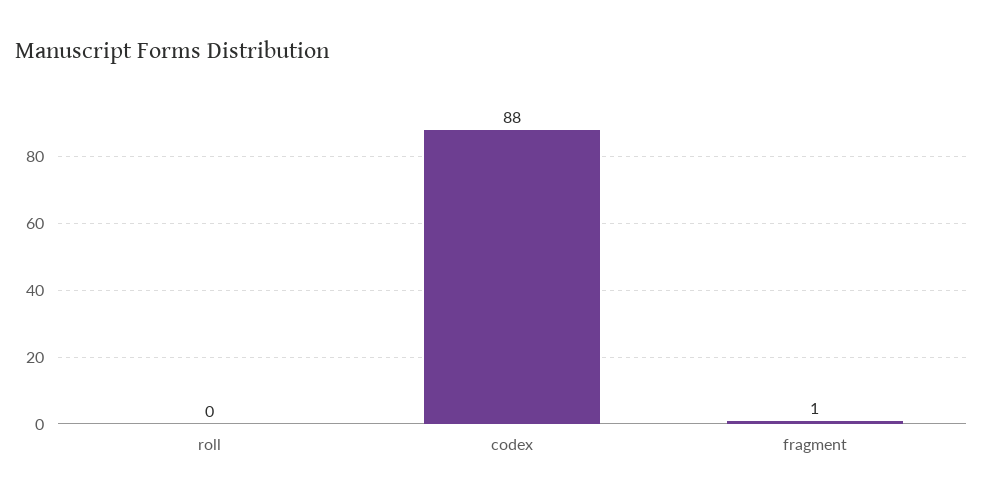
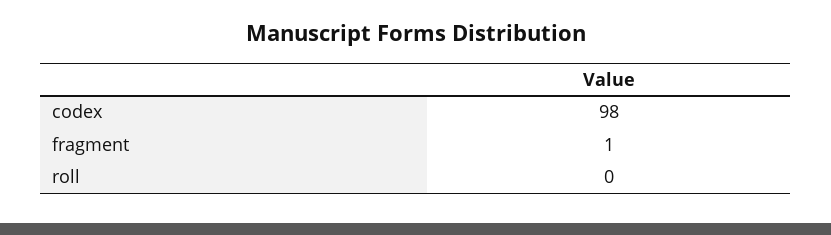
codex: 88 -> 98

